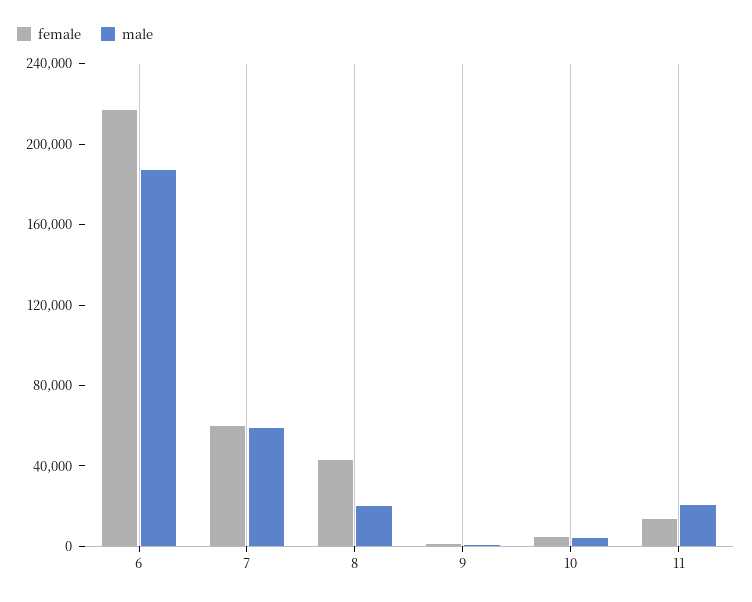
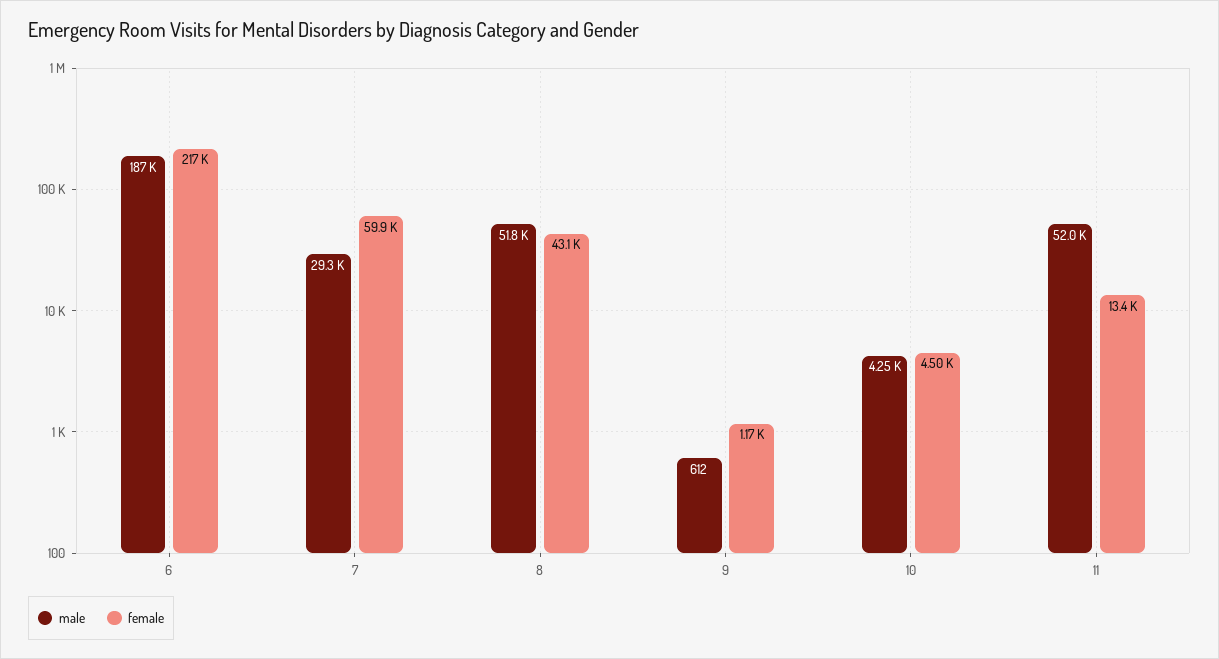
male, 7: 60000 -> 29300
male, 8: 20000 -> 51800
male, 11: 20000 -> 52000

